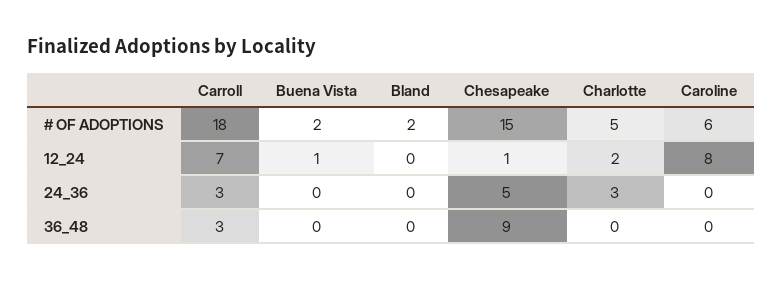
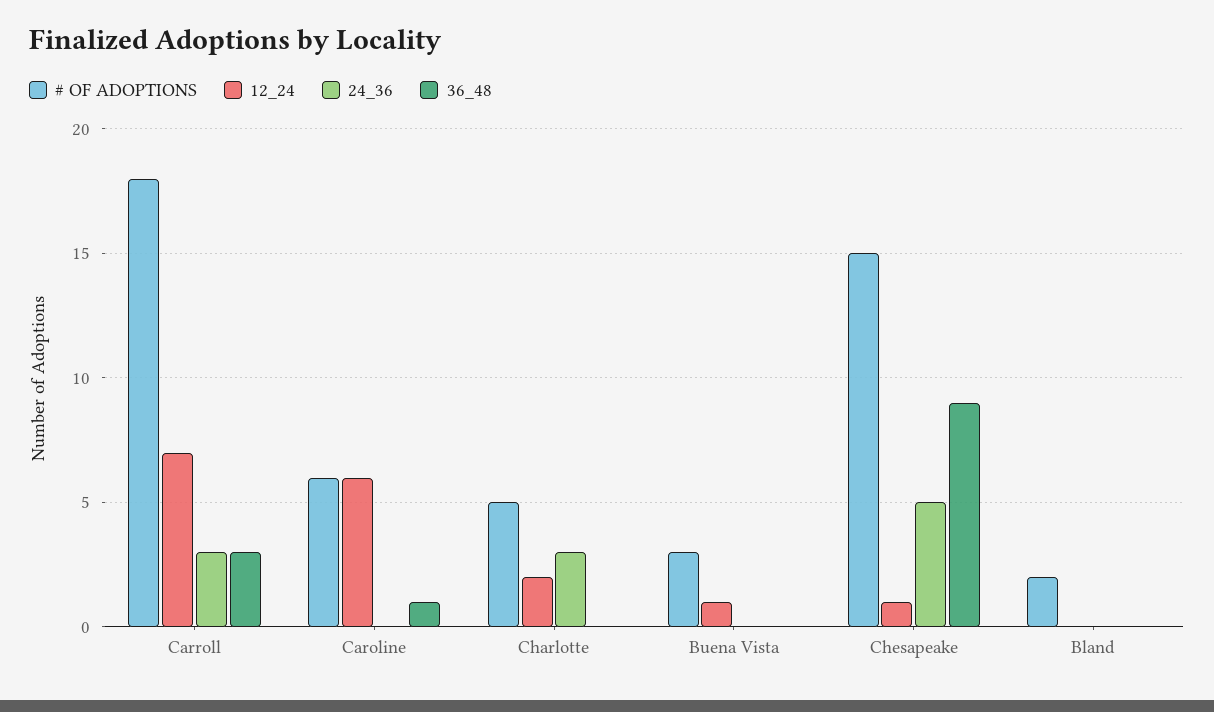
# OF ADOPTIONS, Buena Vista: 2 -> 3
12_24, Caroline: 8 -> 6
36_48, Caroline: 0 -> 1

